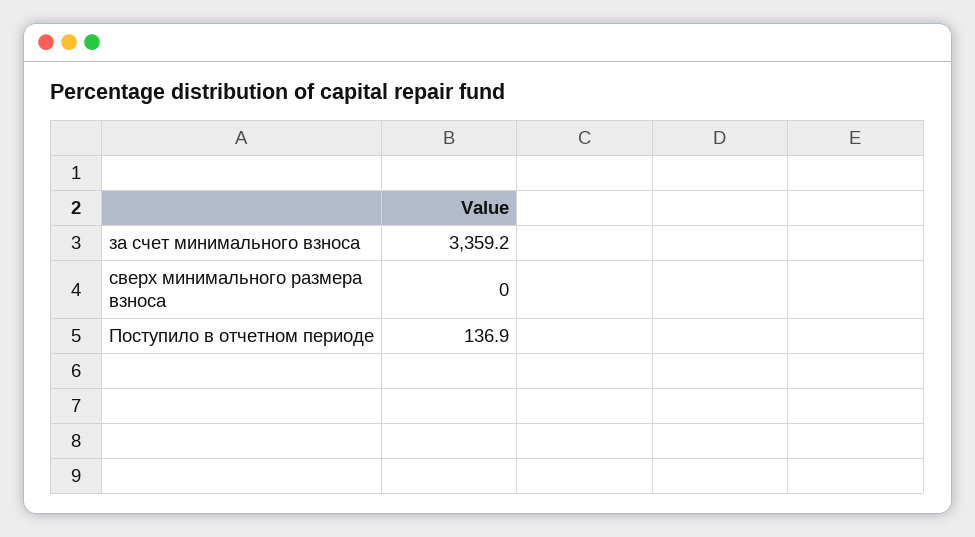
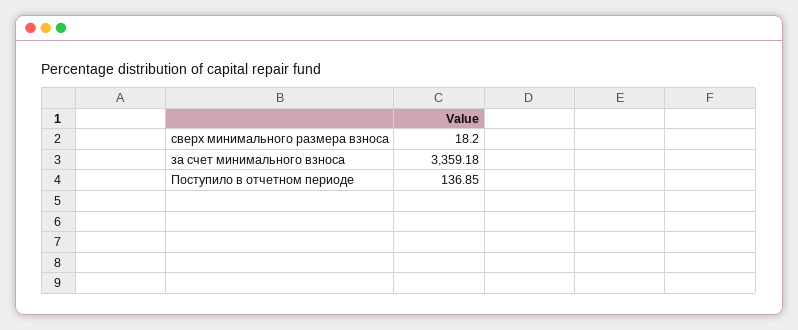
сверх минимального размера взноса: 0 -> 18.2

